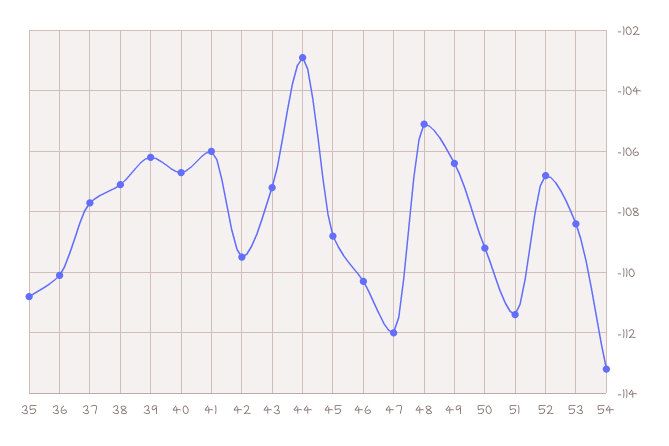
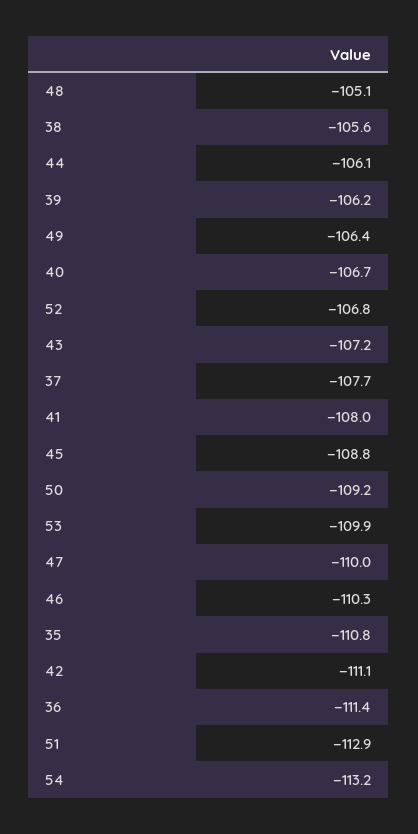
36: -110 -> -111.4
38: -107 -> -105.6
41: -106 -> -108
42: -109.5 -> -111.1
44: -103 -> -106.1
47: -112 -> -110
51: -111.5 -> -112.9
53: -108.5 -> -109.9

